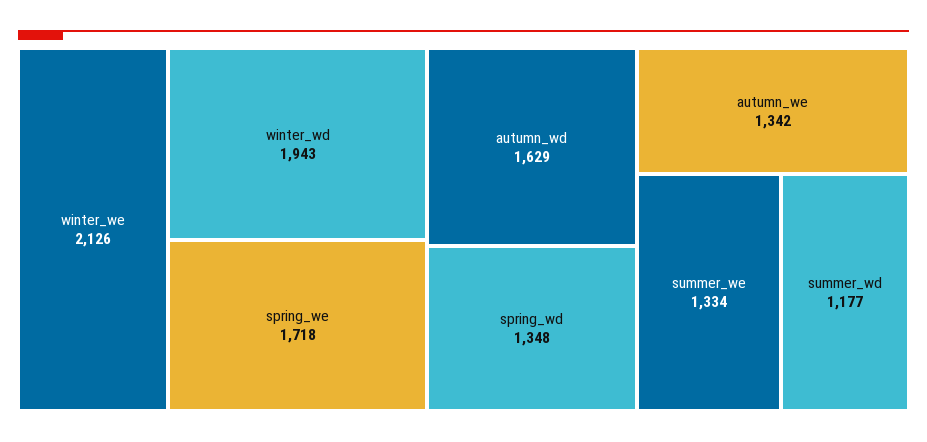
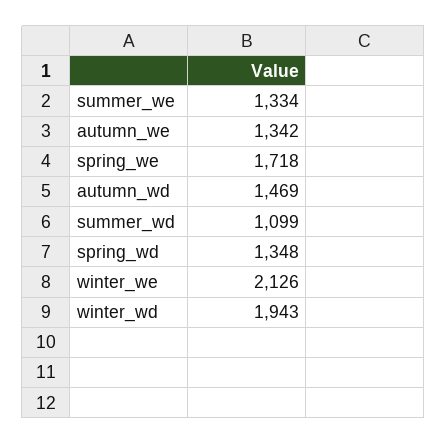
autumn_wd: 1629 -> 1469
summer_wd: 1177 -> 1099

